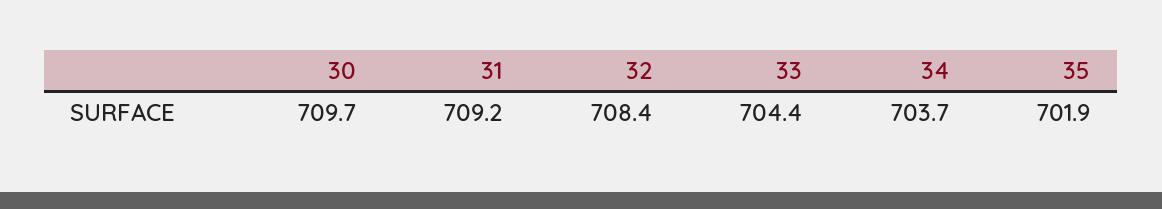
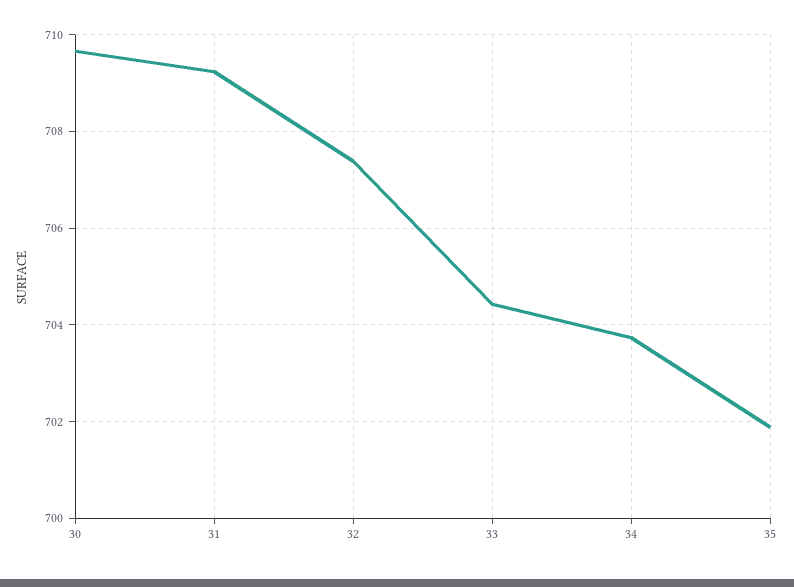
32: 708.4 -> 707.4

